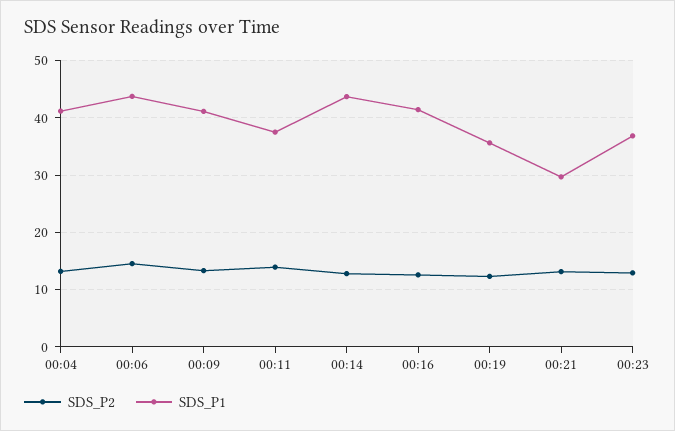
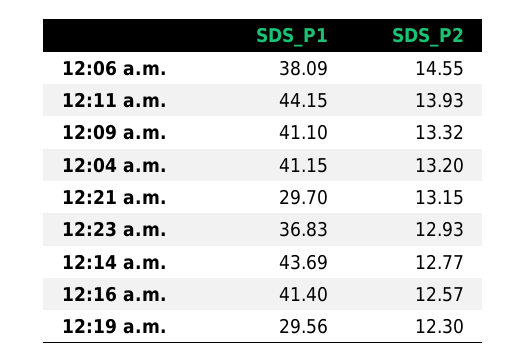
SDS_P1, 00:06: 44 -> 38.09
SDS_P1, 00:11: 38 -> 44.15
SDS_P1, 00:19: 36 -> 29.56

